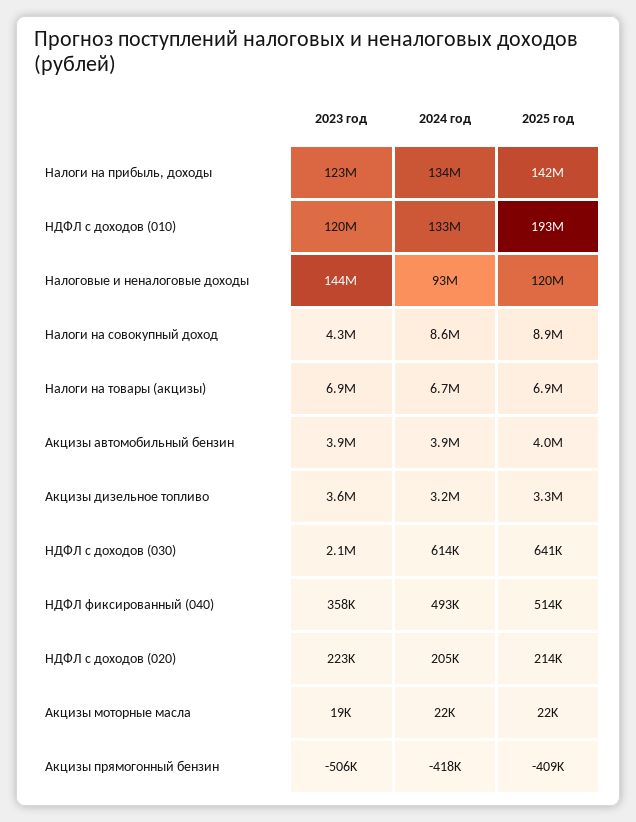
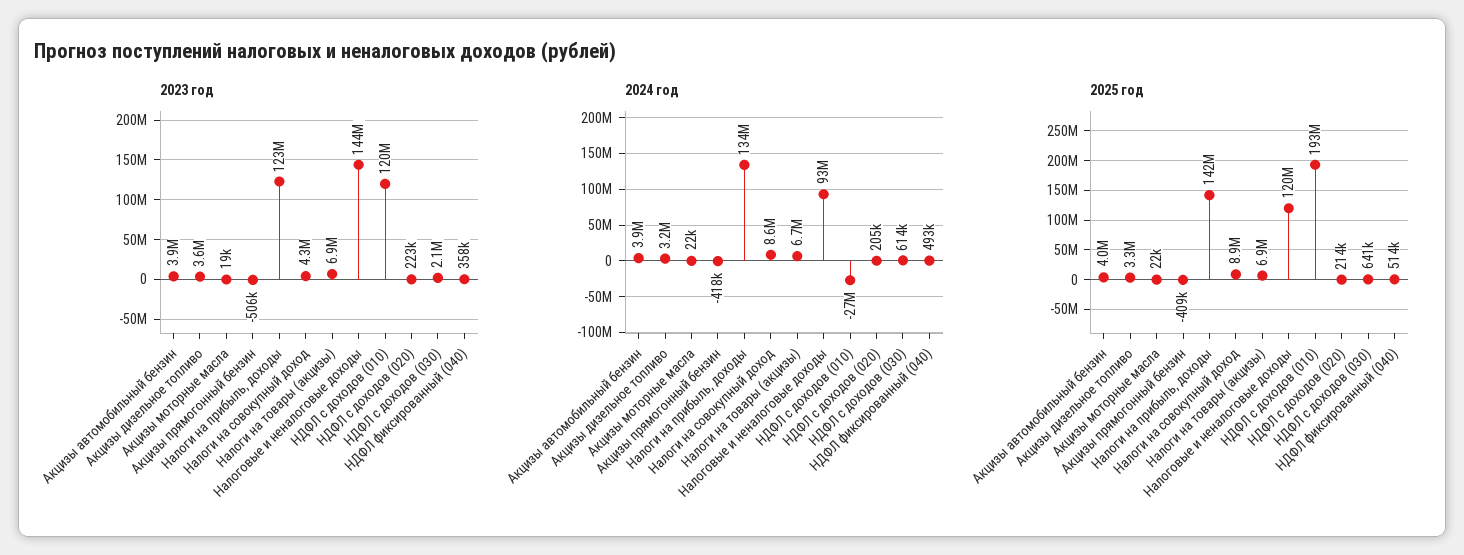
2024 год, НДФЛ с доходов (010): 133000000 -> -27000000

